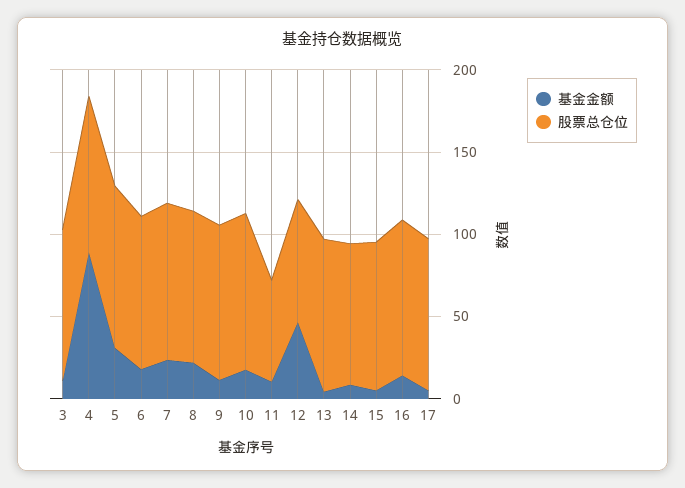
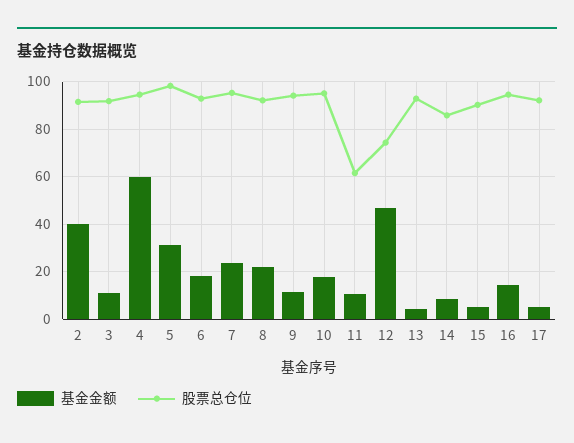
基金金额, 4: 90 -> 60
基金金额, 2: none -> 40
股票总仓位, 2: none -> 90

